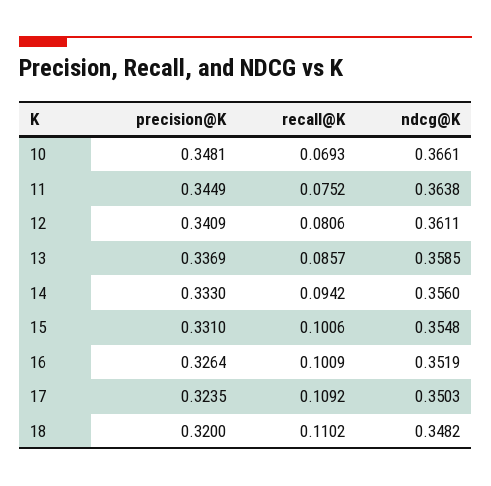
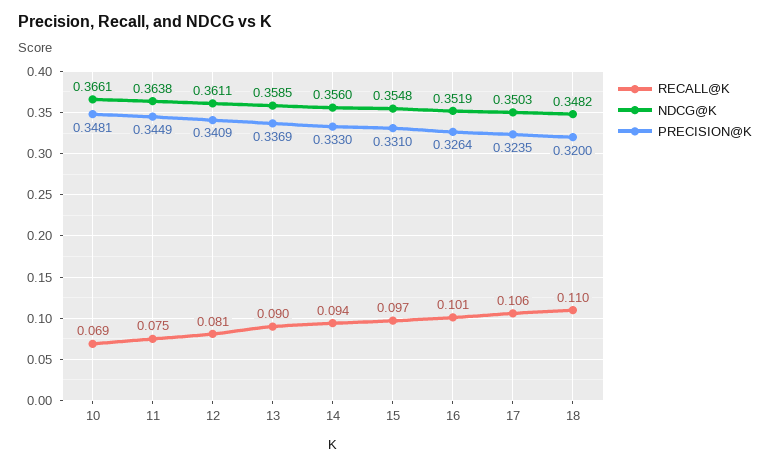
recall@K, 13: 0.0857 -> 0.09
recall@K, 15: 0.1006 -> 0.097
recall@K, 17: 0.1092 -> 0.106

